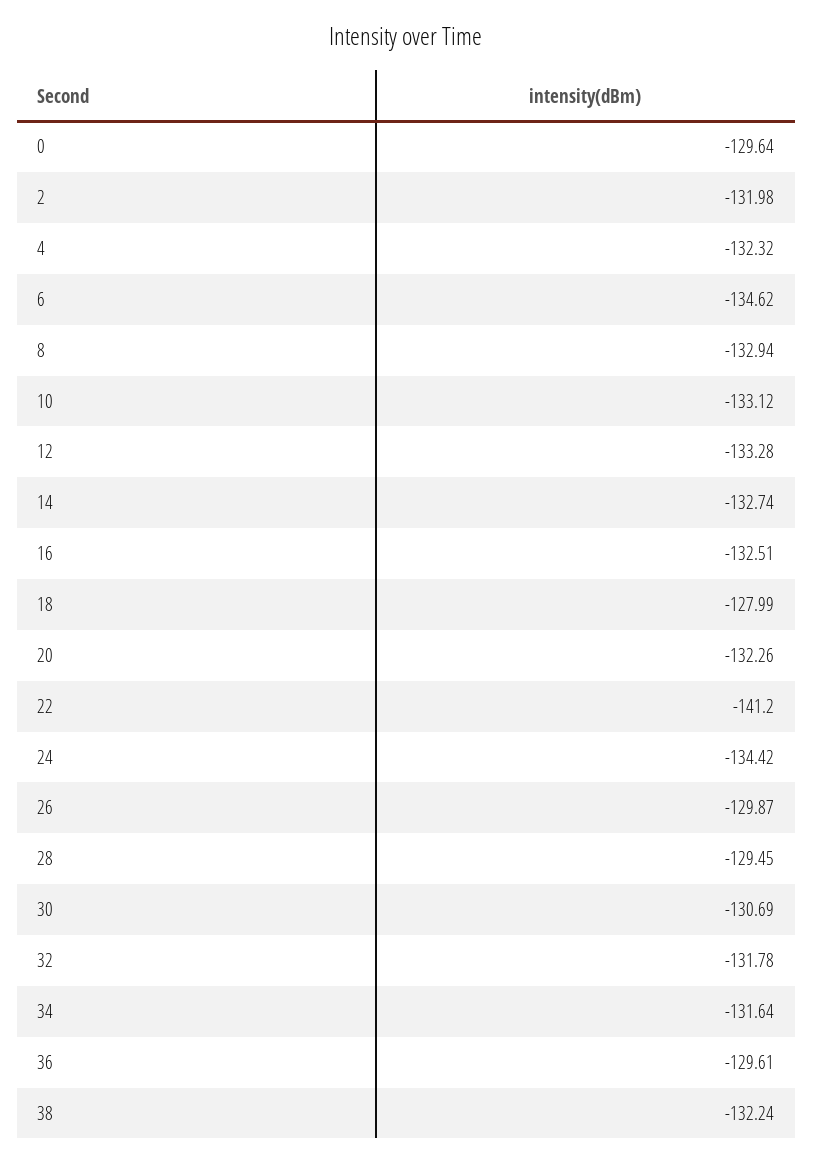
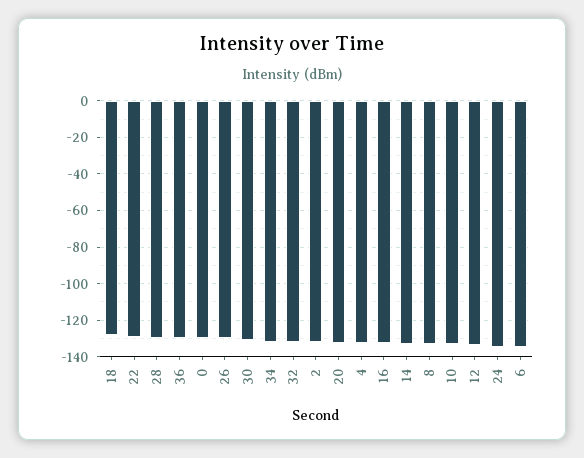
22: -141.2 -> -130
38: -132.24 -> none

